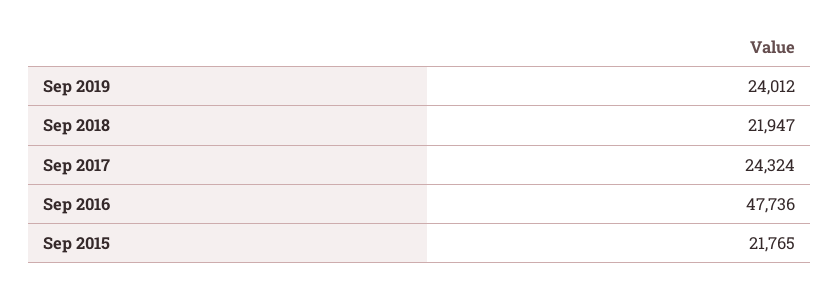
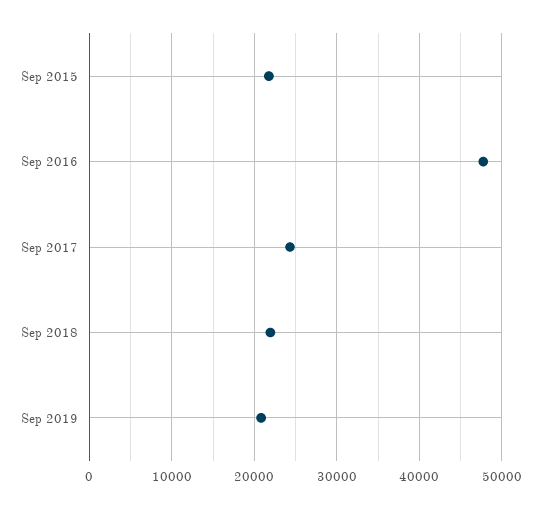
Sep 2019: 24012 -> 21000

